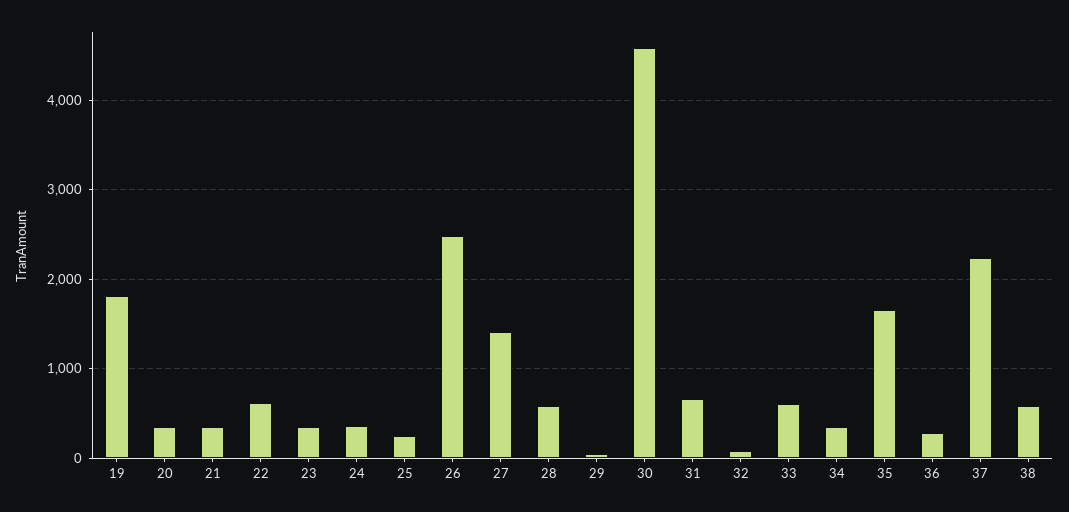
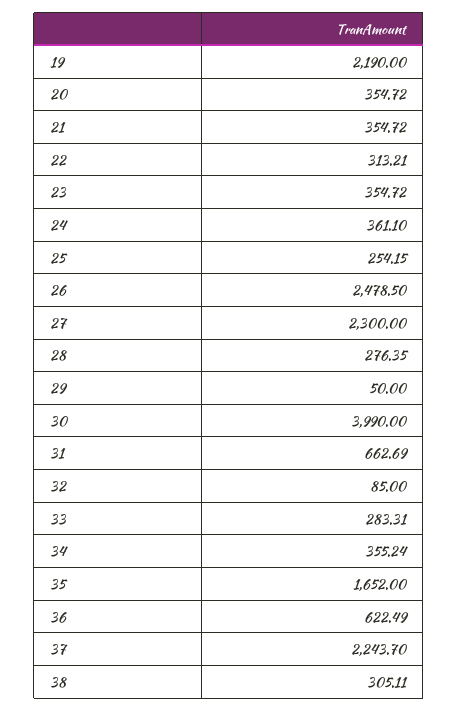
19: 1800 -> 2190
22: 600 -> 313.21
27: 1400 -> 2300
28: 600 -> 276.35
30: 4600 -> 3990
33: 600 -> 283.31
36: 300 -> 622.49
38: 600 -> 305.11

